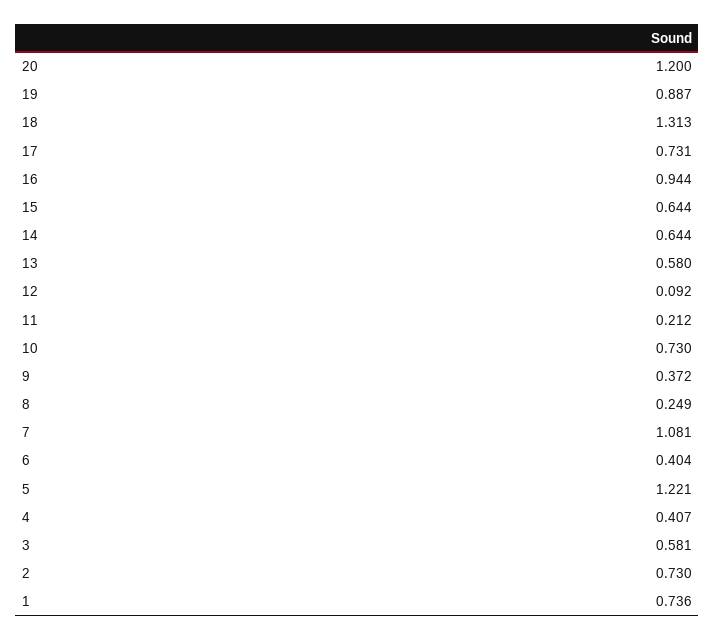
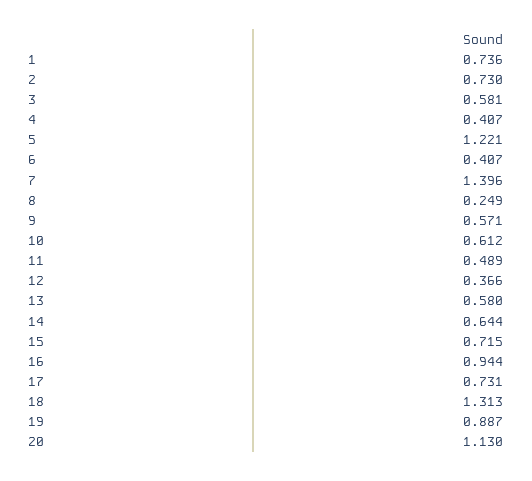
20: 1.2 -> 1.13
15: 0.644 -> 0.715
12: 0.092 -> 0.366
11: 0.212 -> 0.489
10: 0.73 -> 0.612
9: 0.372 -> 0.571
7: 1.081 -> 1.396
6: 0.404 -> 0.407

